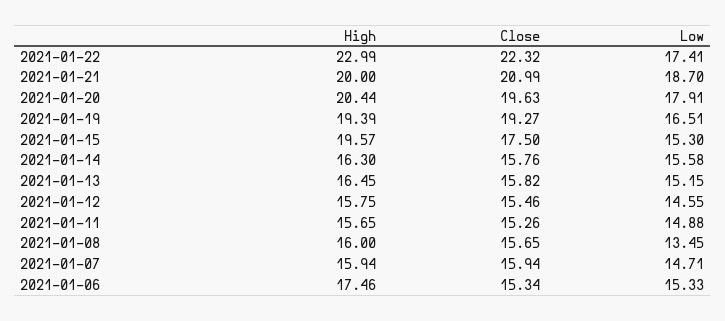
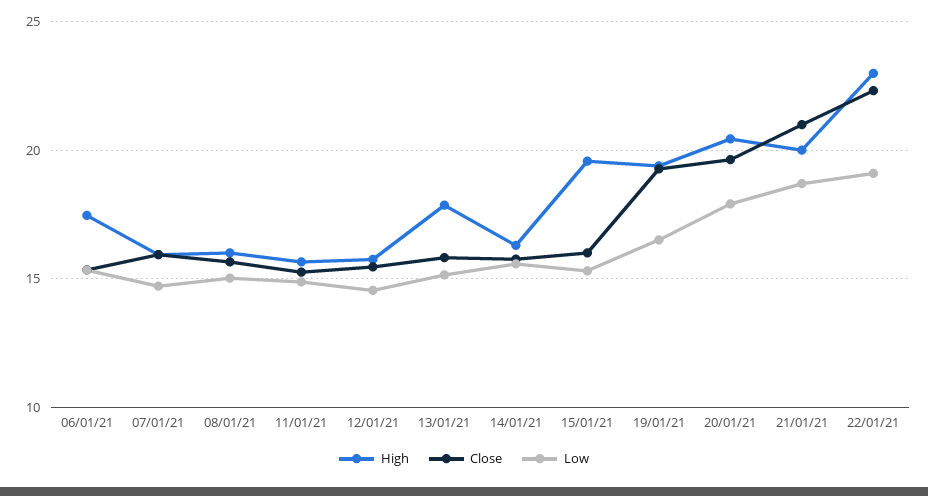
Low, 2021-01-22: 17.41 -> 19
Close, 2021-01-15: 17.5 -> 16
High, 2021-01-13: 16.45 -> 18
Low, 2021-01-08: 13.45 -> 15

